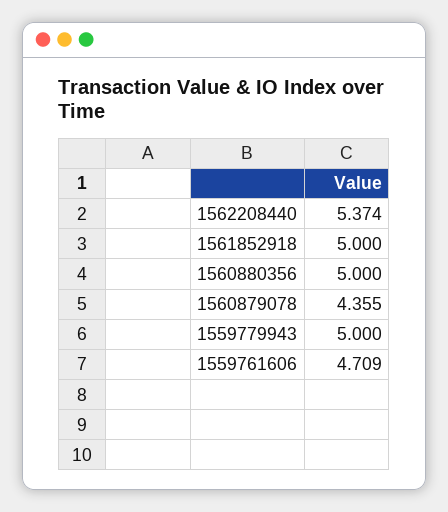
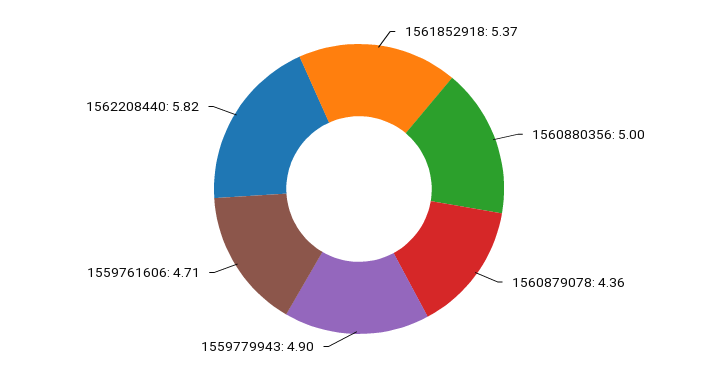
1562208440: 5.374 -> 5.82
1561852918: 5 -> 5.37
1559779943: 5 -> 4.9

